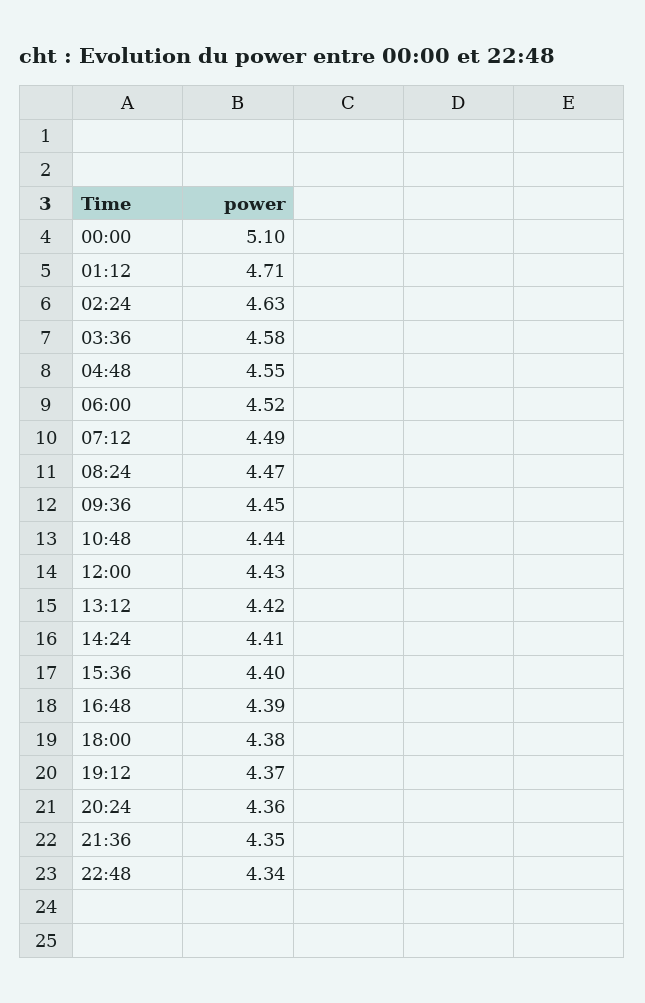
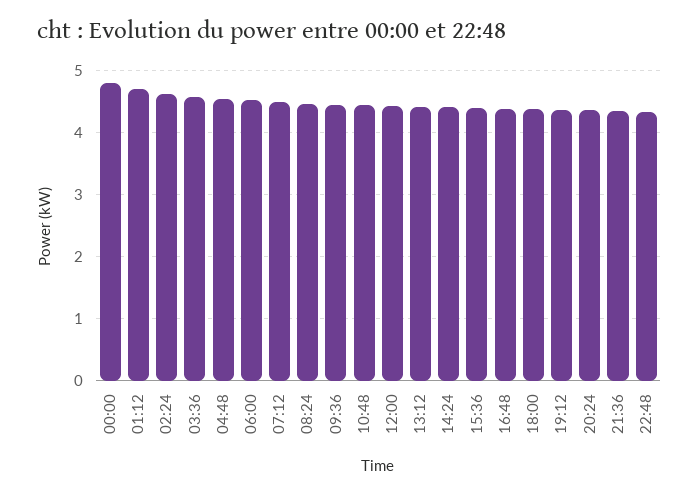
00:00: 5.1 -> 4.8

